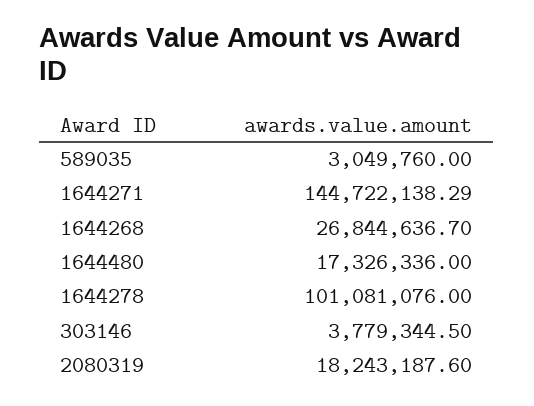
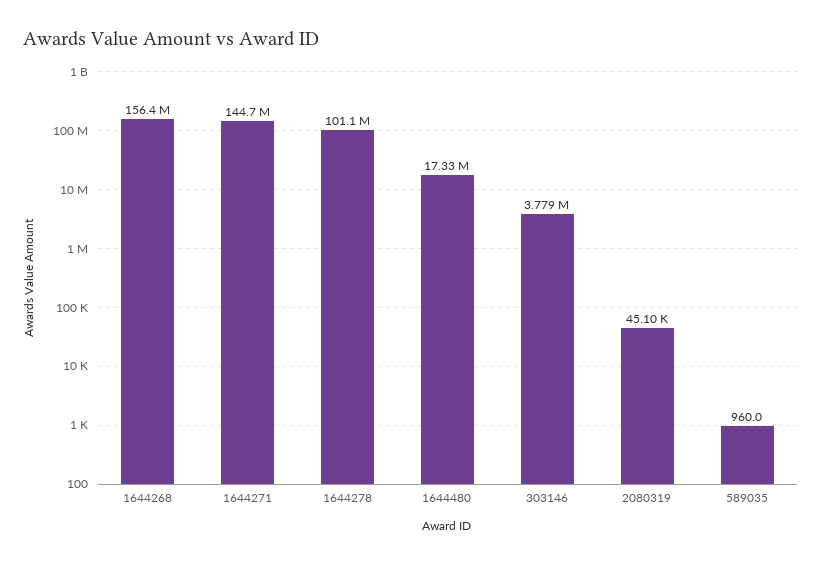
589035: 3049760 -> 960
1644268: 26844636.7 -> 156400000
2080319: 18243187.6 -> 45100

